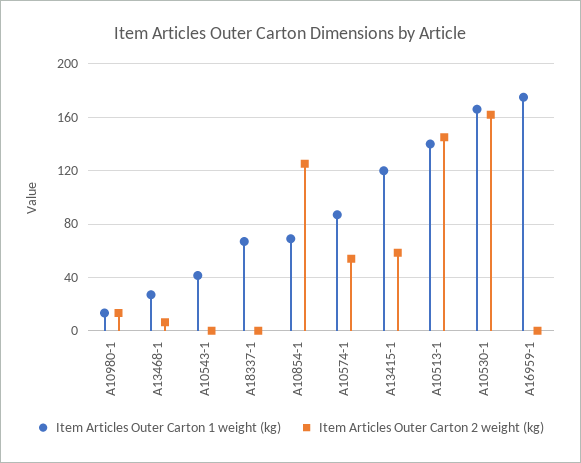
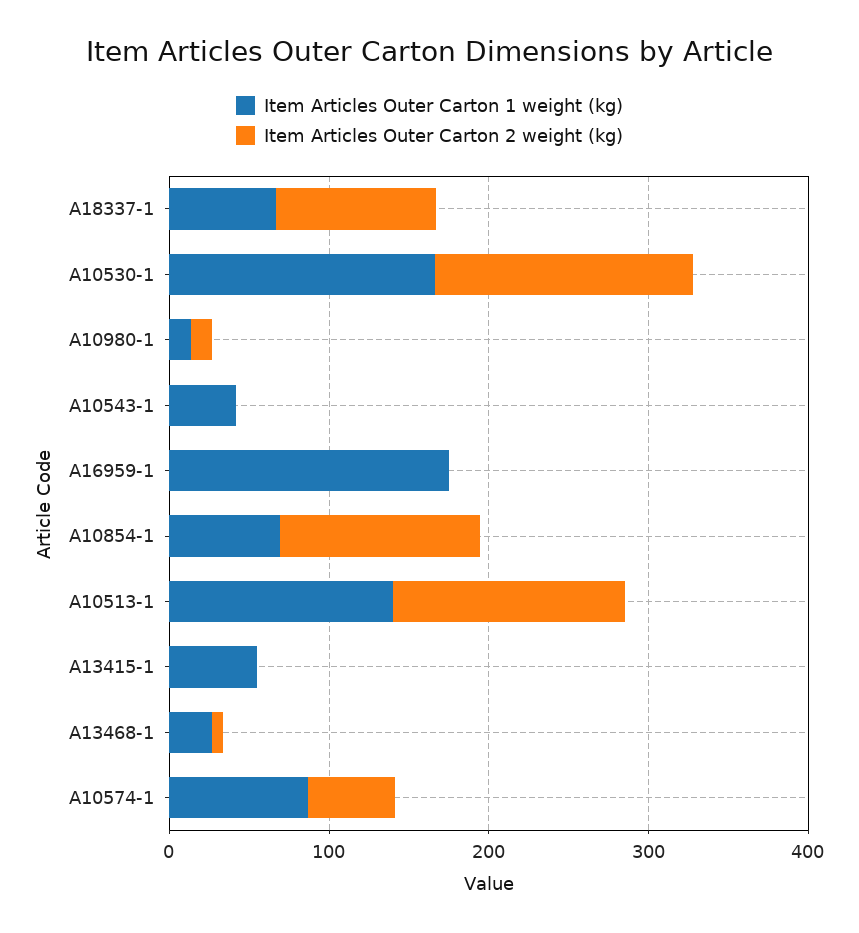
Item Articles Outer Carton 2 weight (kg), A18337-1: 0 -> 100
Item Articles Outer Carton 1 weight (kg), A13415-1: 120 -> 60
Item Articles Outer Carton 2 weight (kg), A13415-1: 60 -> 0

